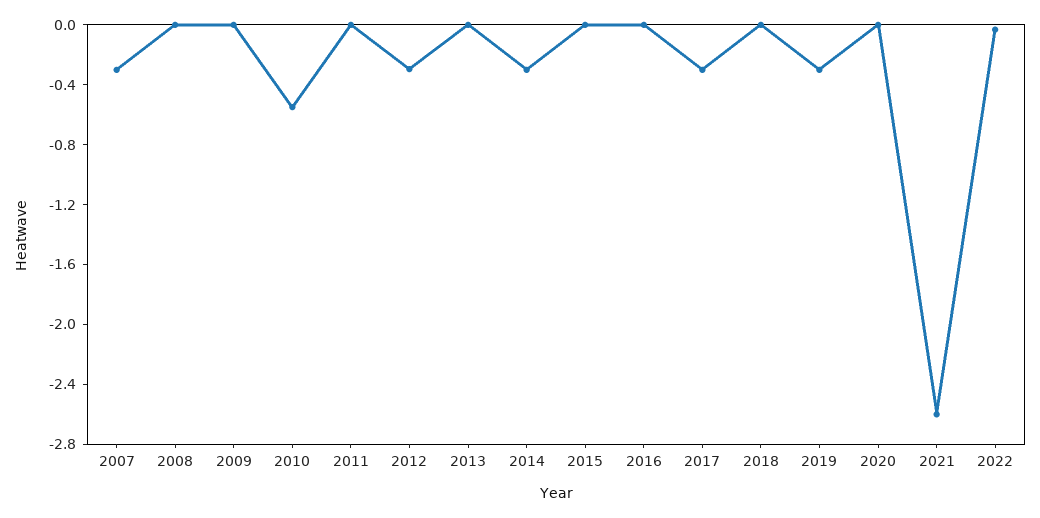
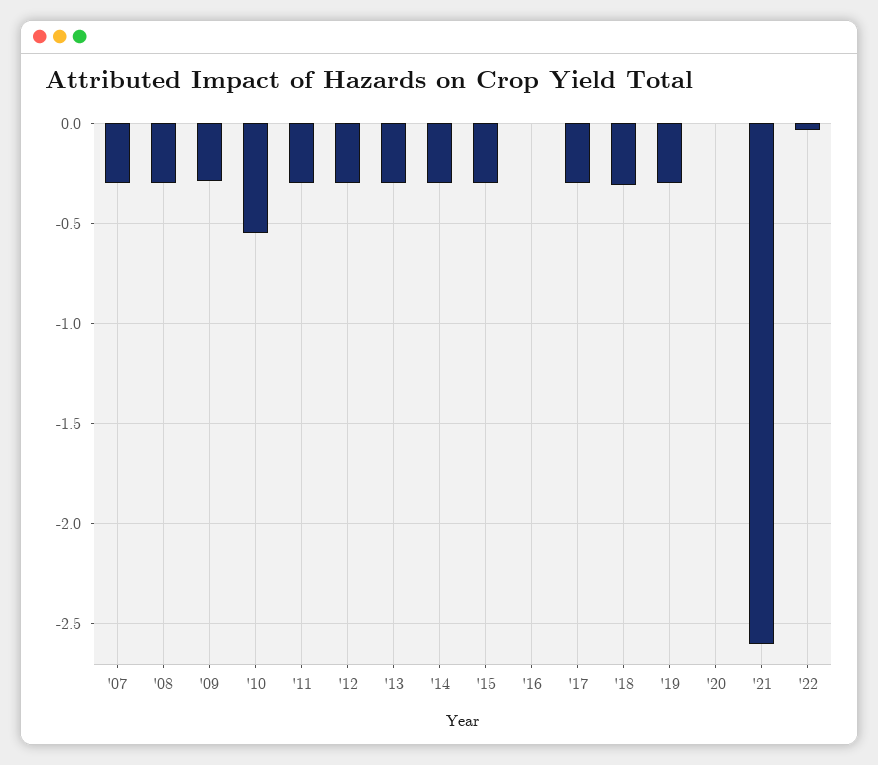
2008: 0 -> -0.3
2009: 0 -> -0.3
2011: 0 -> -0.3
2013: 0 -> -0.3
2015: 0 -> -0.3
2018: 0 -> -0.3

